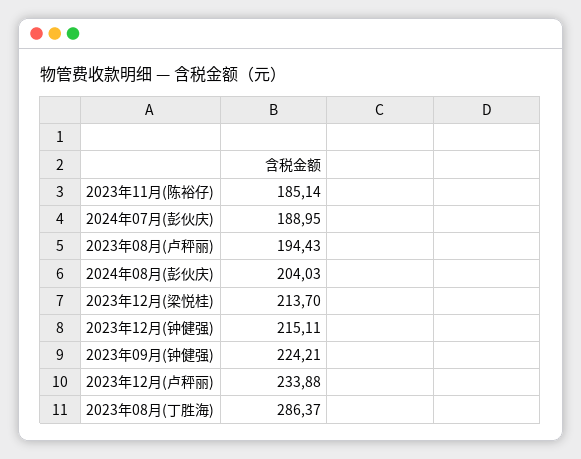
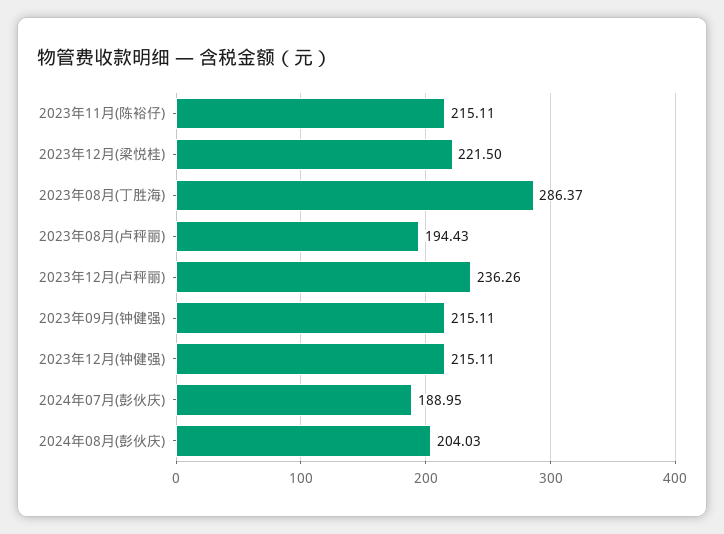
2023年11月(陈裕仔): 185.14 -> 215.11
2023年12月(梁悦桂): 213.7 -> 221.5
2023年09月(钟健强): 224.21 -> 215.11
2023年12月(卢秤丽): 233.88 -> 236.26

